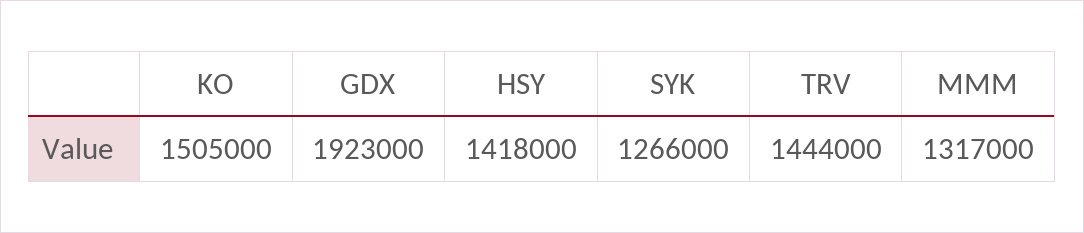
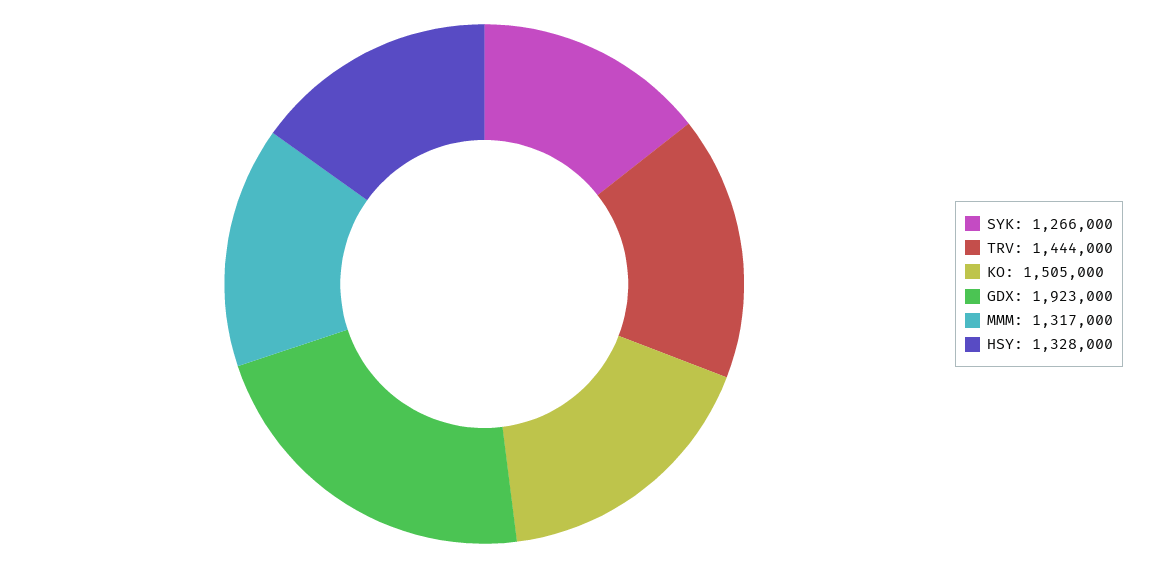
HSY: 1418000 -> 1328000

